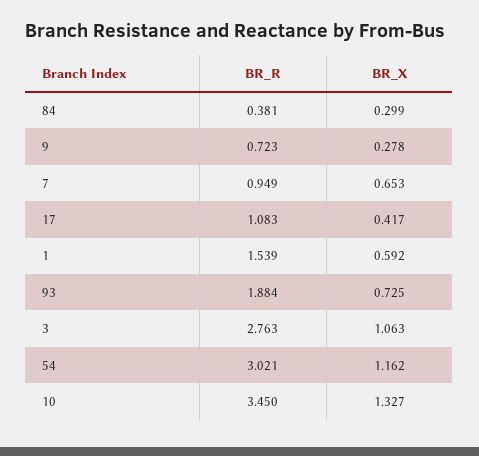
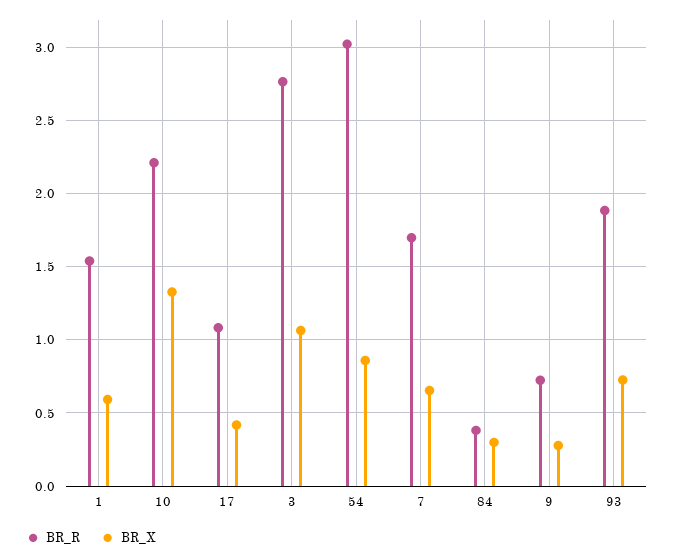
BR_R, 7: 0.949 -> 1.7
BR_X, 54: 1.162 -> 0.85
BR_R, 10: 3.45 -> 2.2

